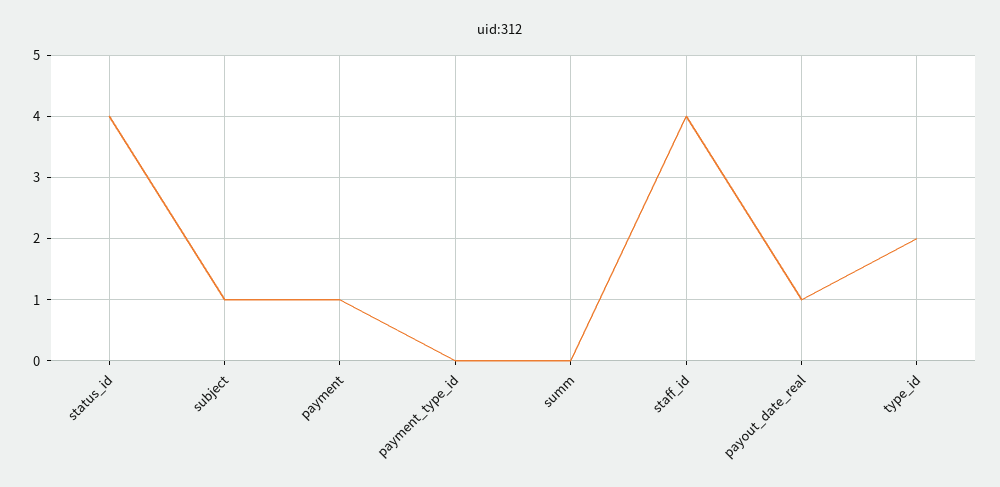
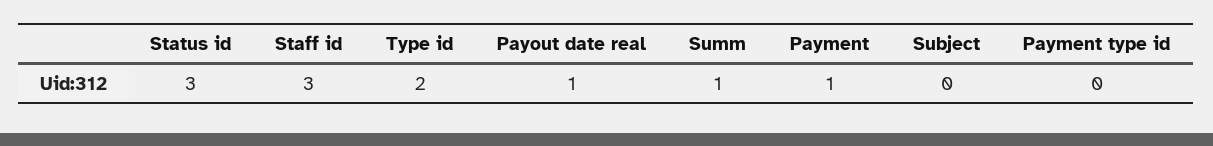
status_id: 4 -> 3
subject: 1 -> 0
summ: 0 -> 1
staff_id: 4 -> 3

